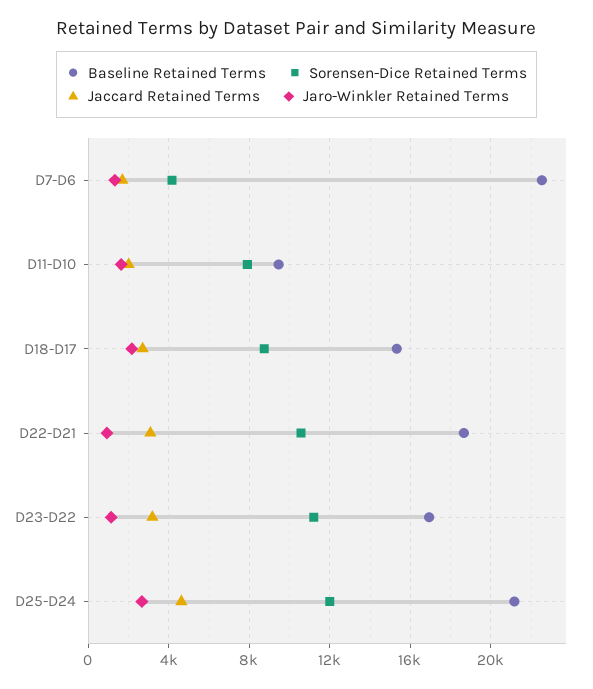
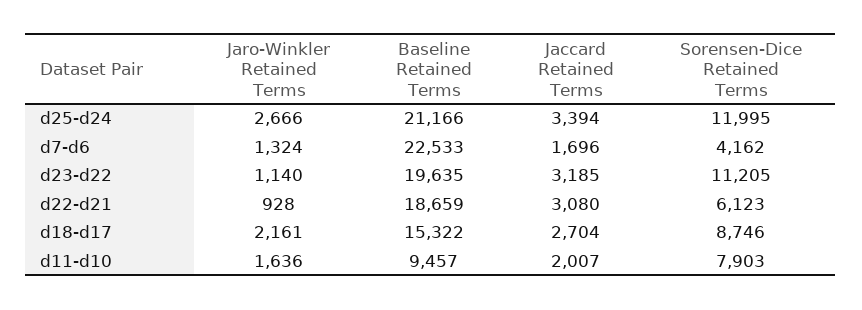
Sorensen-Dice Retained Terms, D22-D21: 10500 -> 6123
Baseline Retained Terms, D23-D22: 17000 -> 19635
Jaccard Retained Terms, D25-D24: 4500 -> 3394

